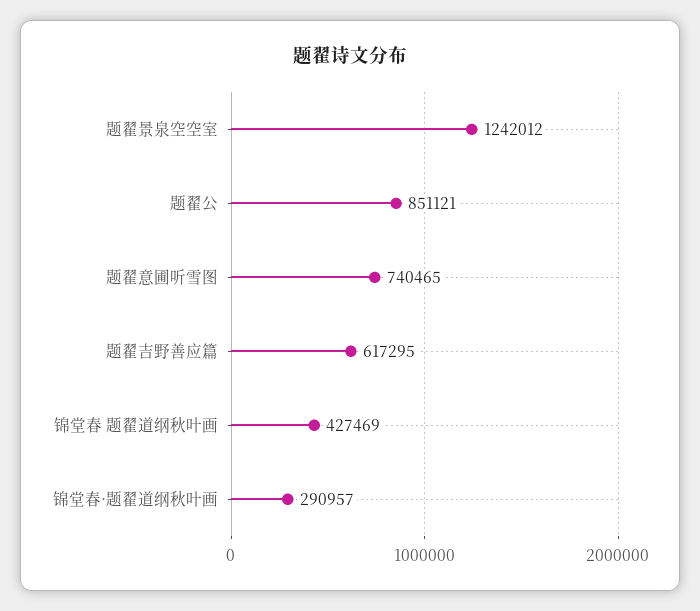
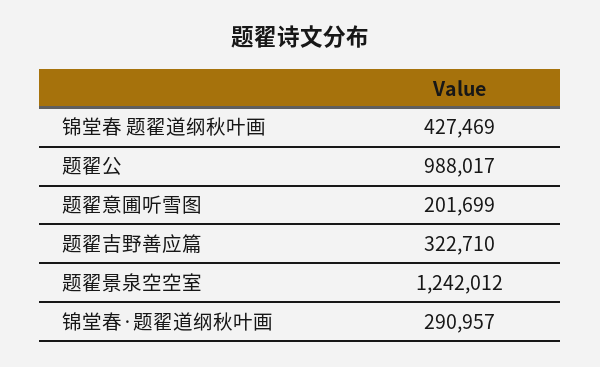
题翟公: 851121 -> 988017
题翟意圃听雪图: 740465 -> 201699
题翟吉野善应篇: 617295 -> 322710

